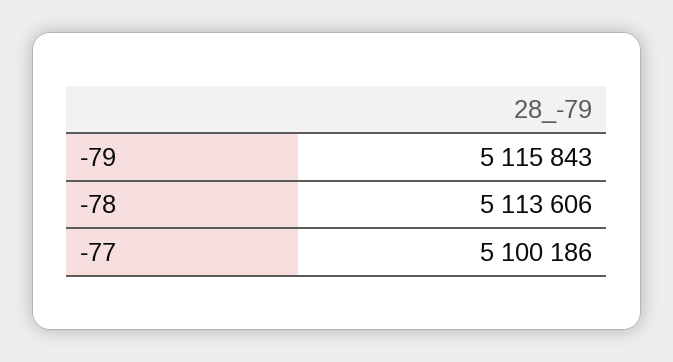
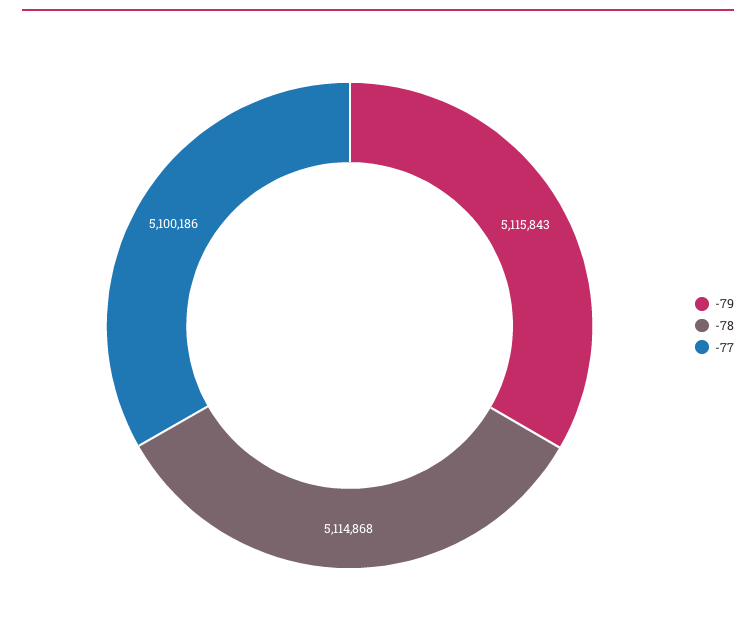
-78: 5113606 -> 5114868

